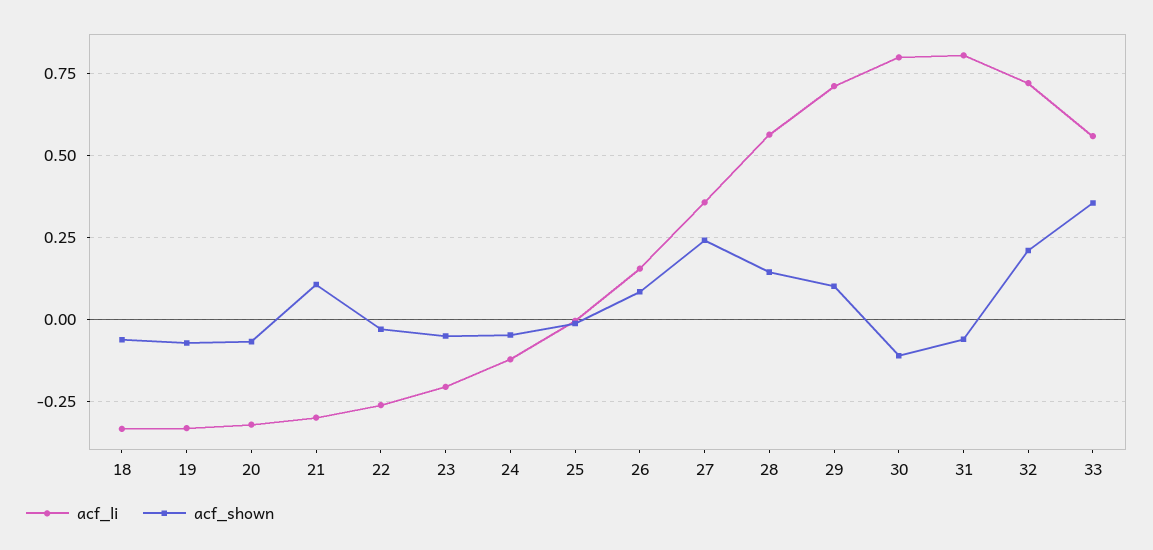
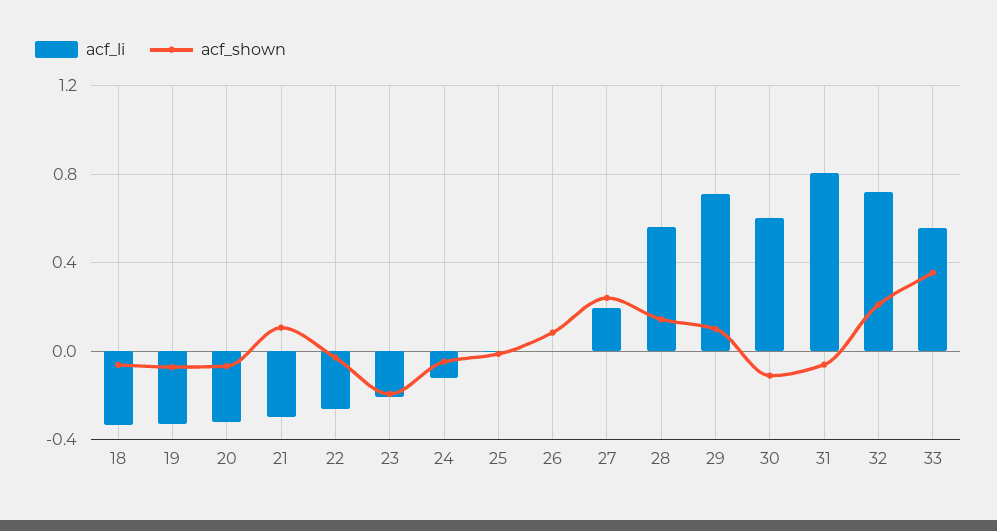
acf_shown, 23: -0.05 -> -0.2
acf_li, 26: 0.15 -> 0
acf_li, 27: 0.35 -> 0.2
acf_li, 30: 0.8 -> 0.6

